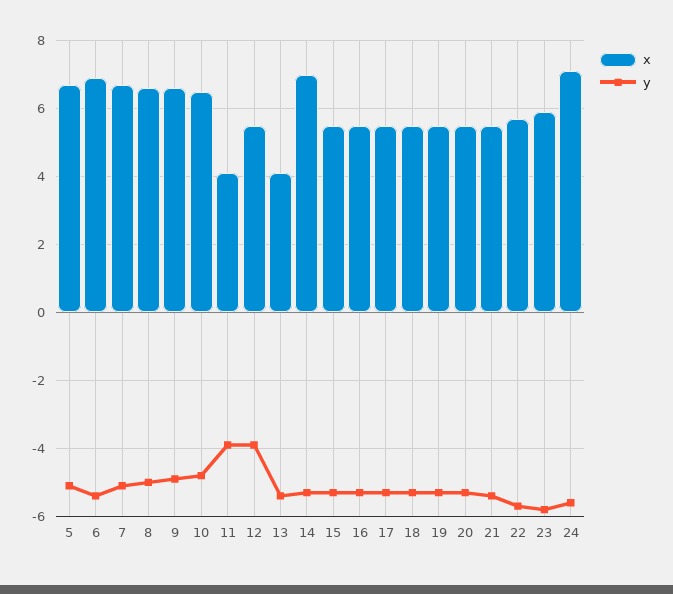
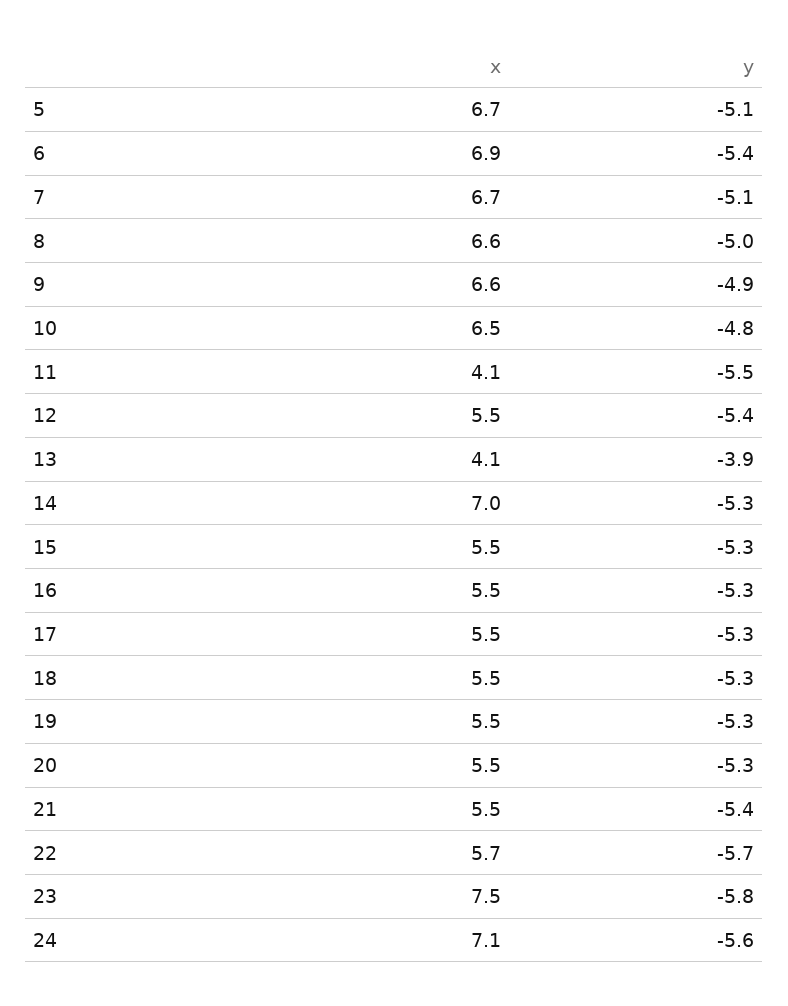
y, 11: -4 -> -5.5
y, 12: -4 -> -5.4
y, 13: -5.5 -> -3.9
x, 23: 6 -> 7.5

